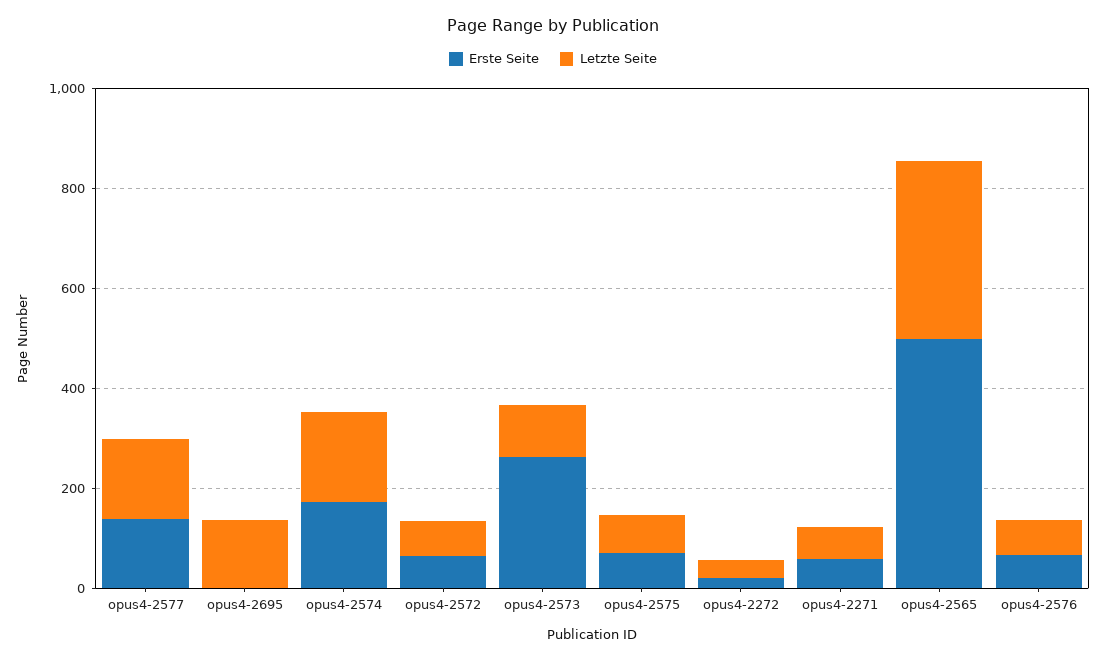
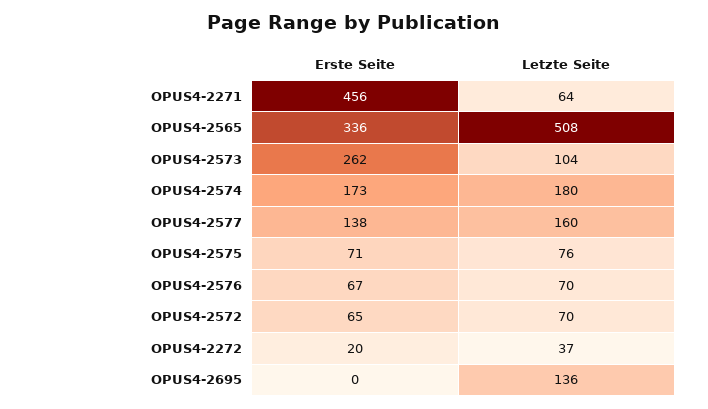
Erste Seite, opus4-2271: 50 -> 456
Erste Seite, opus4-2565: 500 -> 336
Letzte Seite, opus4-2565: 350 -> 508

